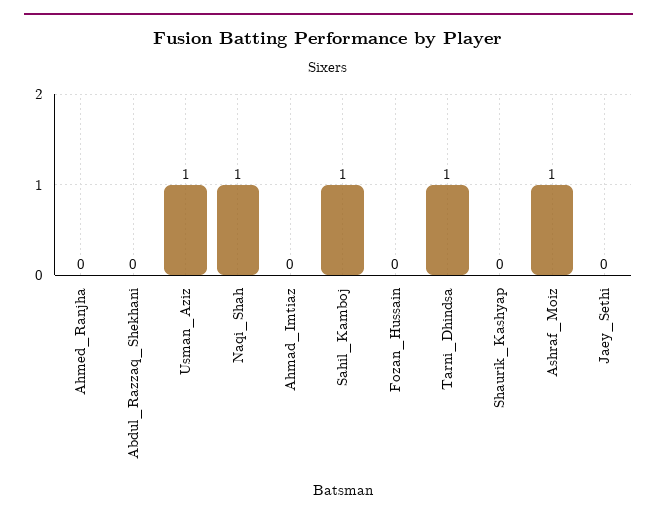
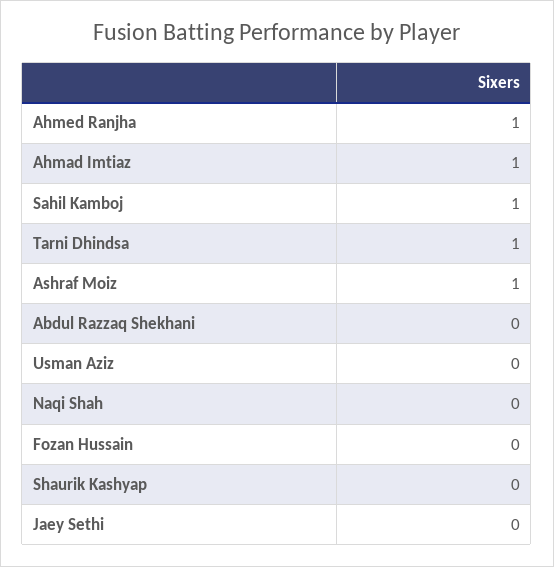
Ahmed_Ranjha: 0 -> 1
Usman_Aziz: 1 -> 0
Naqi_Shah: 1 -> 0
Ahmad_Imtiaz: 0 -> 1

